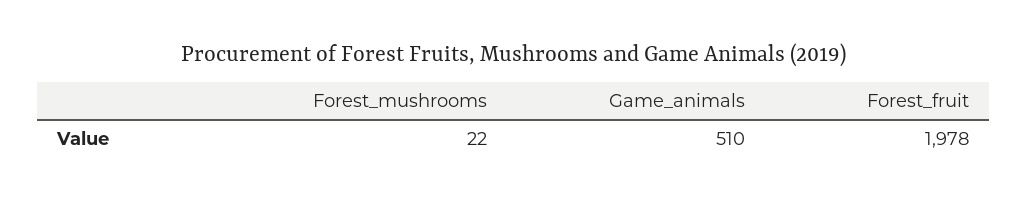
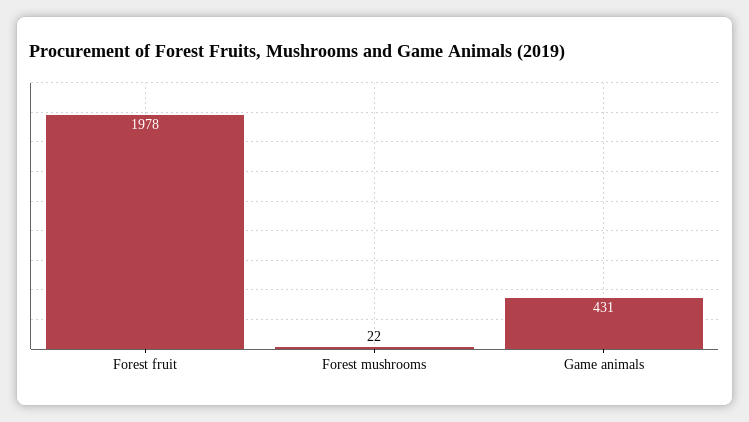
Game_animals: 510 -> 431

